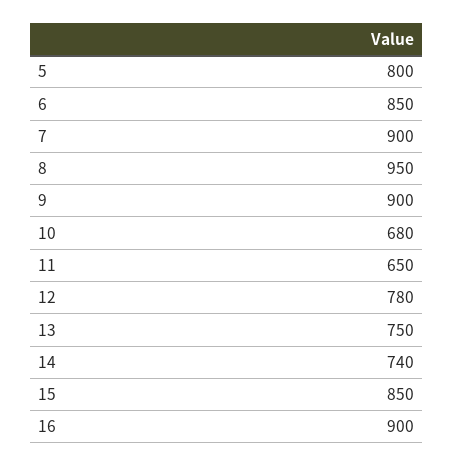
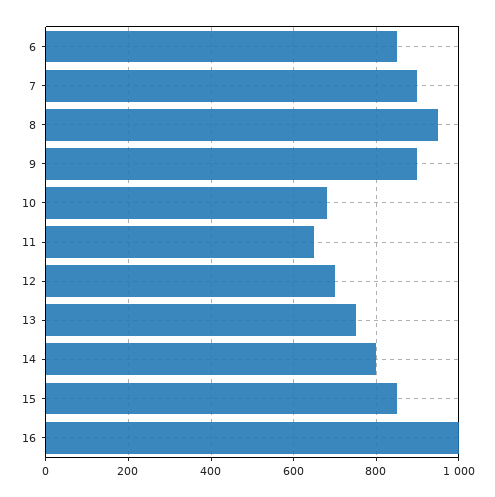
5: 800 -> none
12: 780 -> 700
14: 740 -> 800
16: 900 -> 1000

